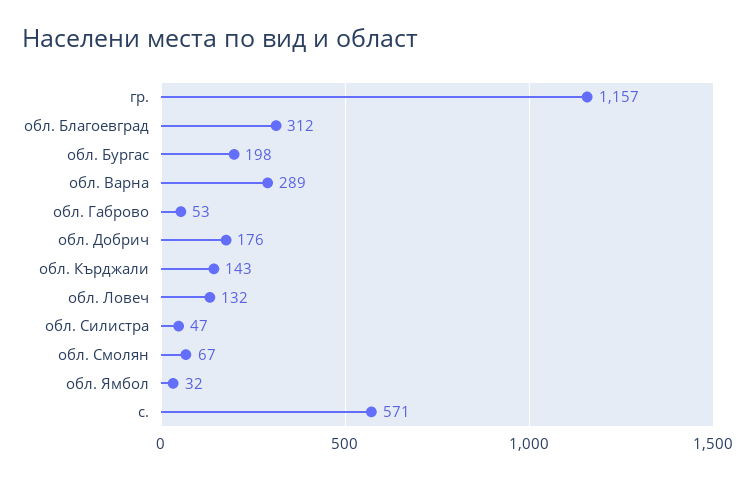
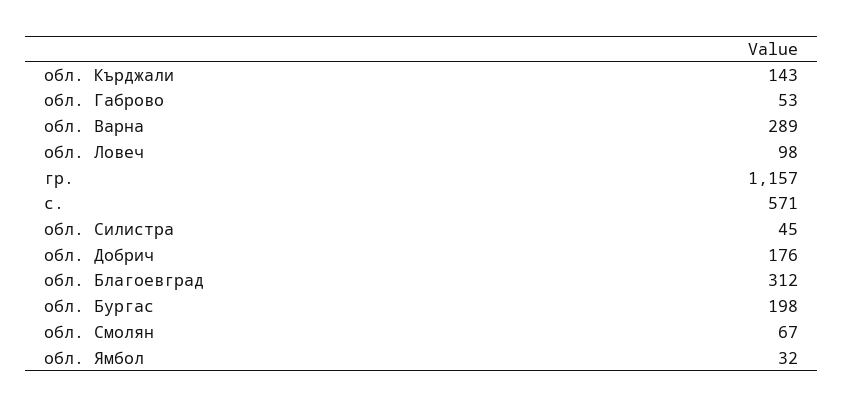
обл. Ловеч: 132 -> 98
обл. Силистра: 47 -> 45

